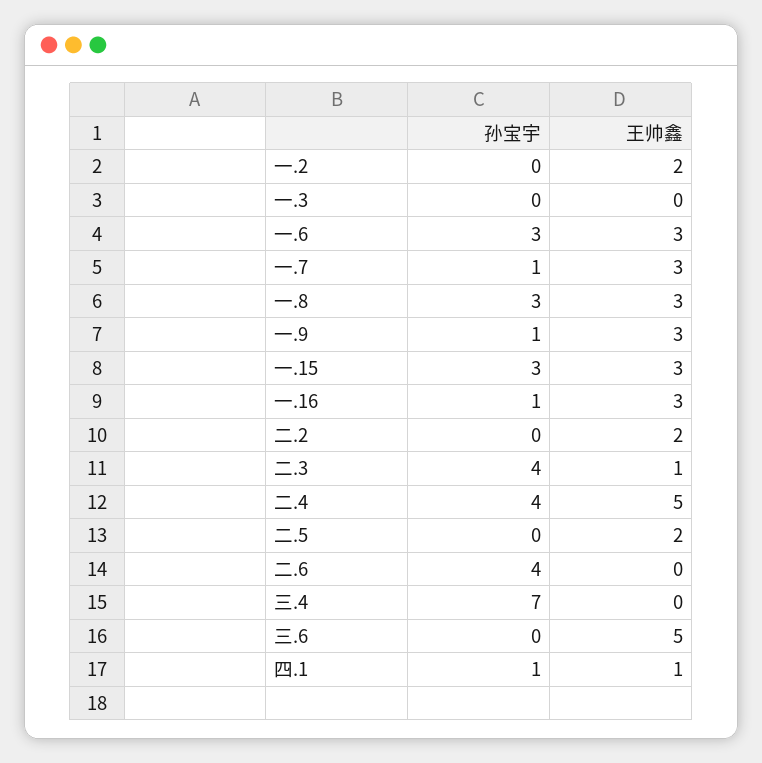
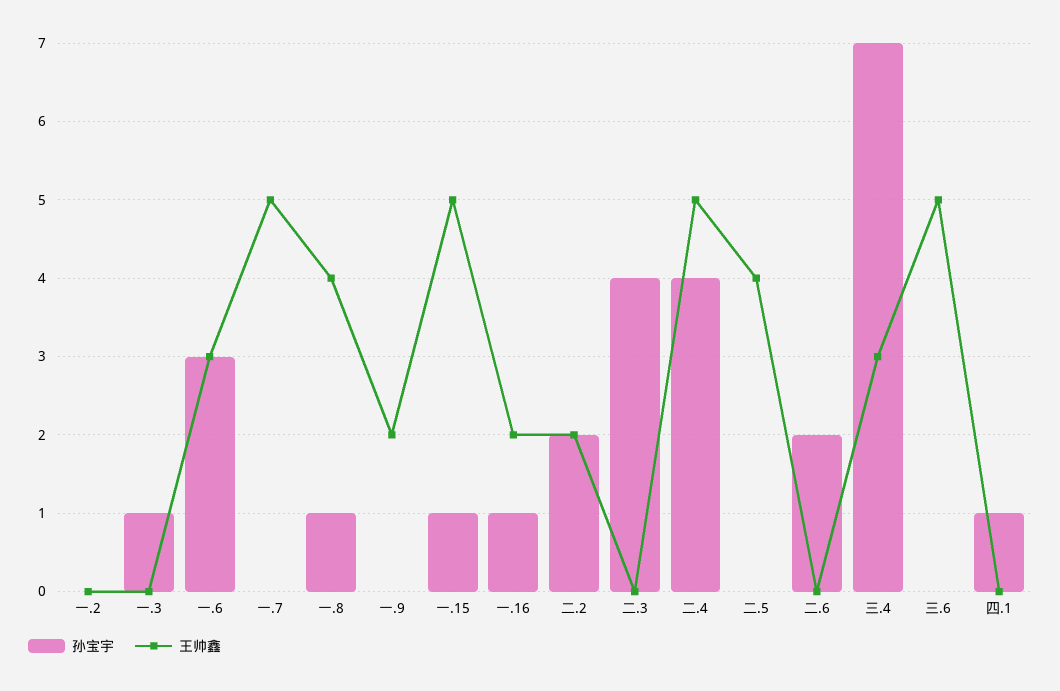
王帅鑫, 一.2: 2 -> 0
孙宝宇, 一.3: 0 -> 1
孙宝宇, 一.7: 1 -> 0
王帅鑫, 一.7: 3 -> 5
孙宝宇, 一.8: 3 -> 1
王帅鑫, 一.8: 3 -> 4
孙宝宇, 一.9: 1 -> 0
王帅鑫, 一.9: 3 -> 2
孙宝宇, 一.15: 3 -> 1
王帅鑫, 一.15: 3 -> 5
王帅鑫, 一.16: 3 -> 2
孙宝宇, 二.2: 0 -> 2
王帅鑫, 二.3: 1 -> 0
王帅鑫, 二.5: 2 -> 4
孙宝宇, 二.6: 4 -> 2
王帅鑫, 三.4: 0 -> 3
王帅鑫, 四.1: 1 -> 0

